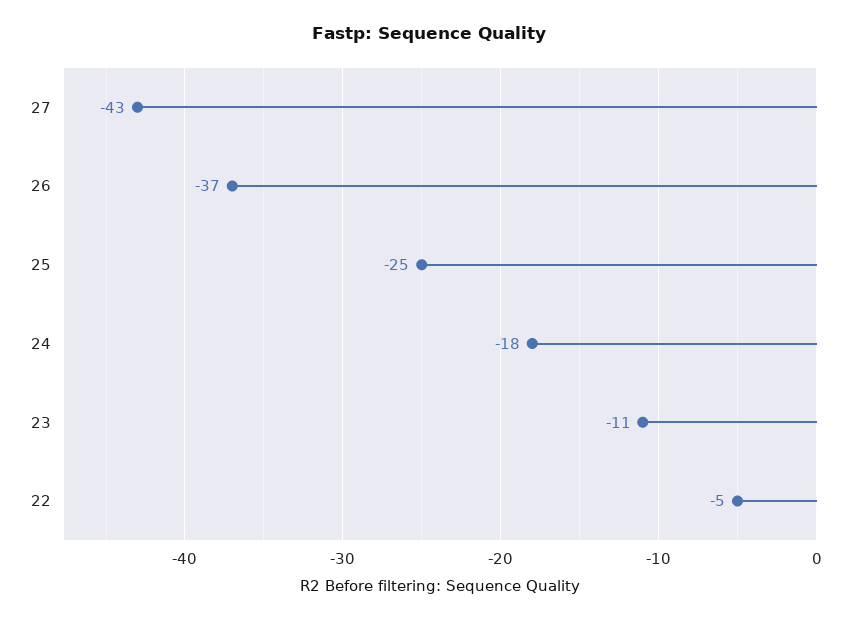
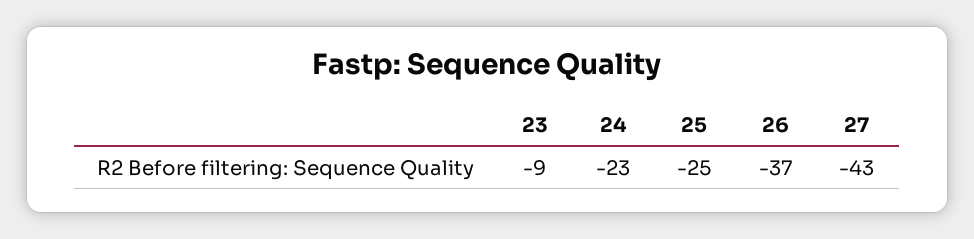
24: -18 -> -23
23: -11 -> -9
22: -5 -> none

